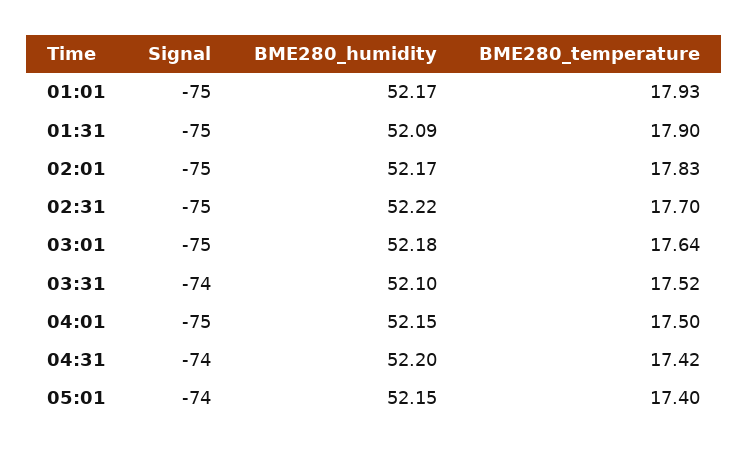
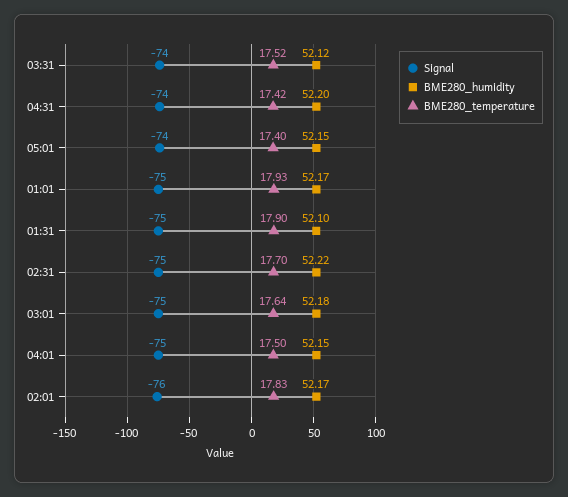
BME280_humidity, 01:31: 52.09 -> 52.1
Signal, 02:01: -75 -> -76
BME280_humidity, 03:31: 52.1 -> 52.12

